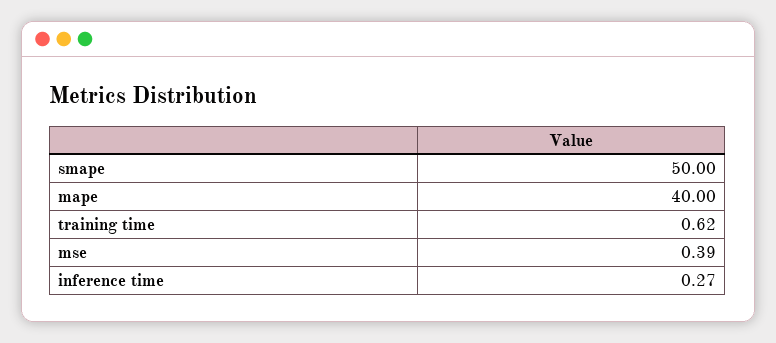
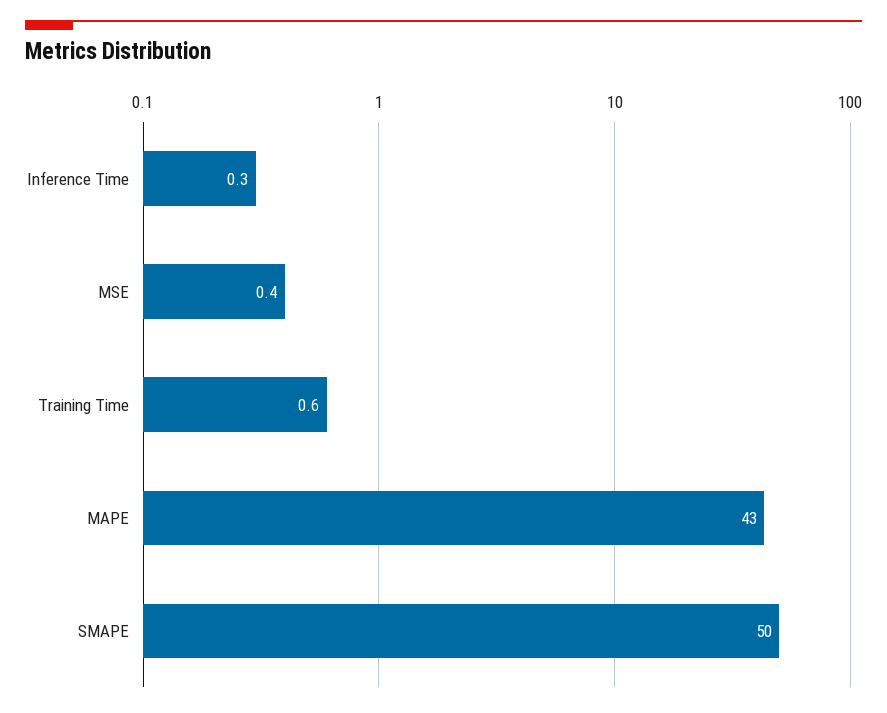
mape: 40 -> 43

